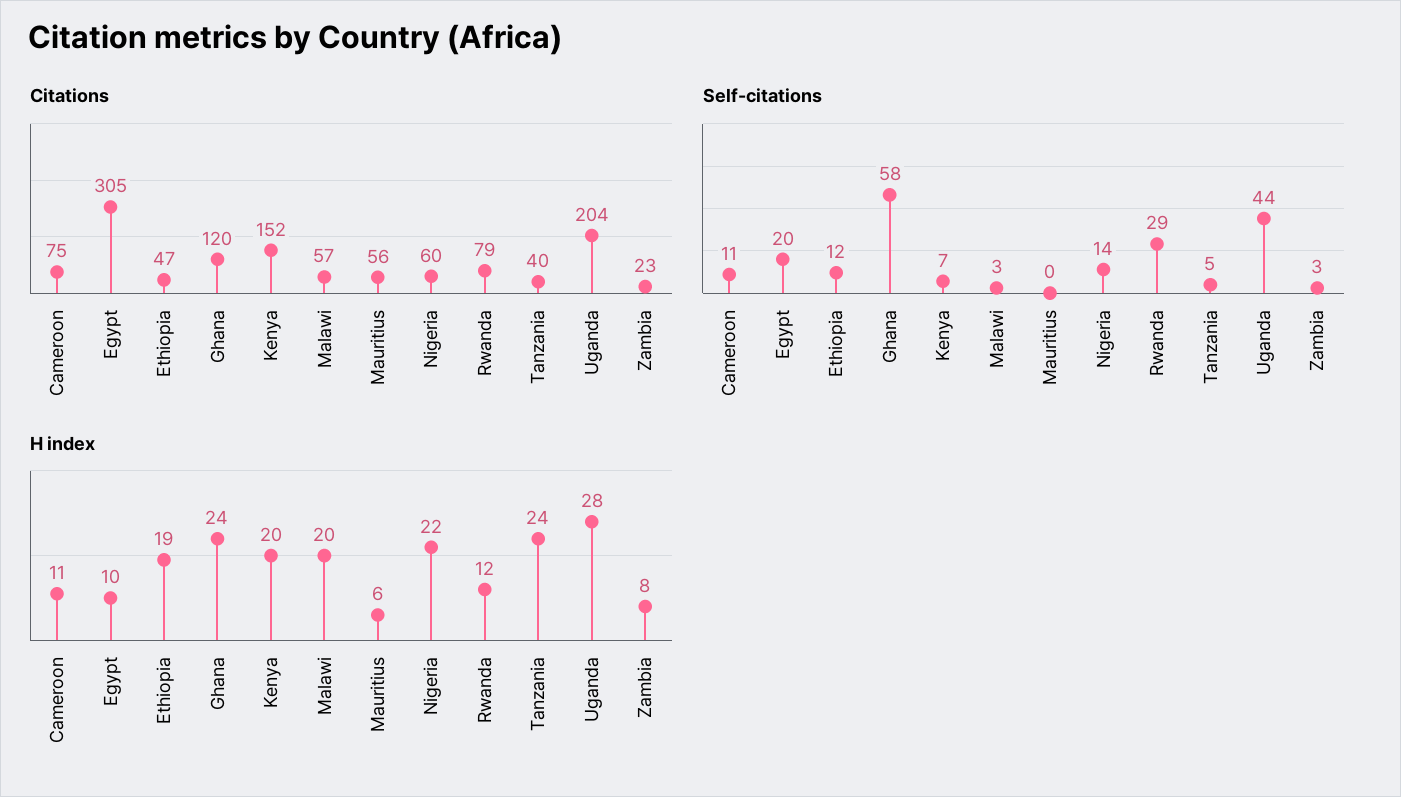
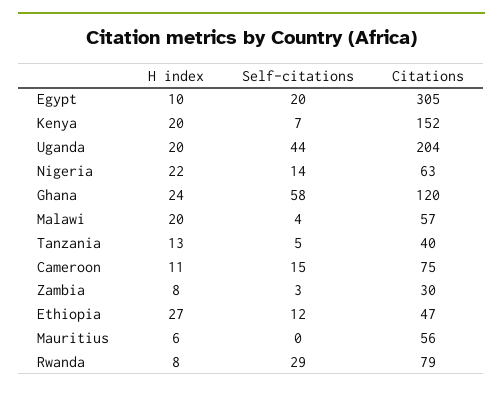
Citations, Nigeria: 60 -> 63
Citations, Zambia: 23 -> 30
Self-citations, Cameroon: 11 -> 15
Self-citations, Malawi: 3 -> 4
H index, Ethiopia: 19 -> 27
H index, Rwanda: 12 -> 8
H index, Tanzania: 24 -> 13
H index, Uganda: 28 -> 20

